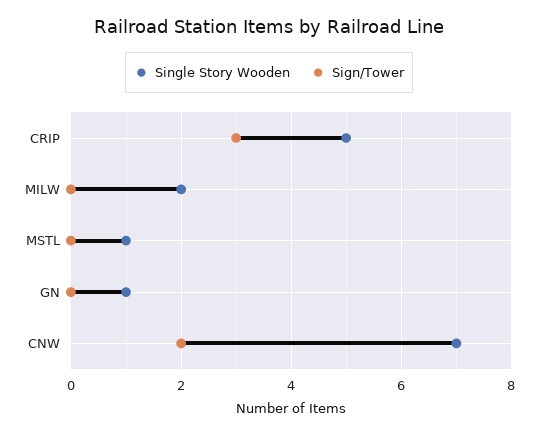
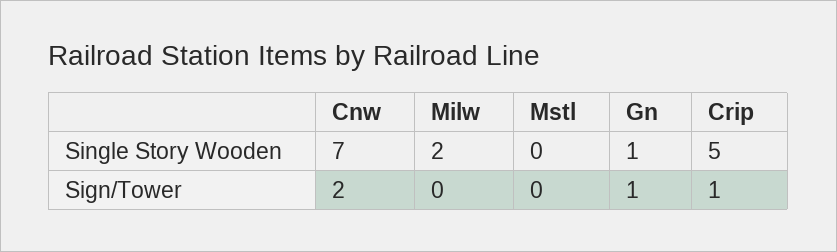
Sign/Tower, CRIP: 3 -> 1
Single Story Wooden, MSTL: 1 -> 0
Sign/Tower, GN: 0 -> 1

